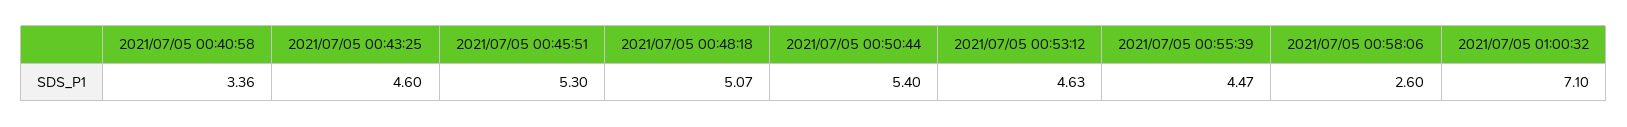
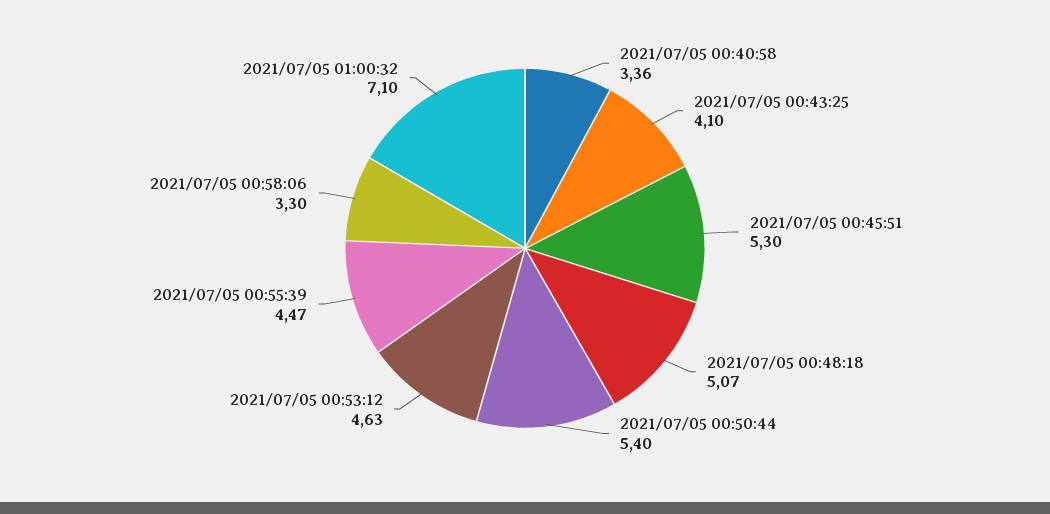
2021/07/05 00:43:25: 4.6 -> 4.1
2021/07/05 00:58:06: 2.6 -> 3.3

